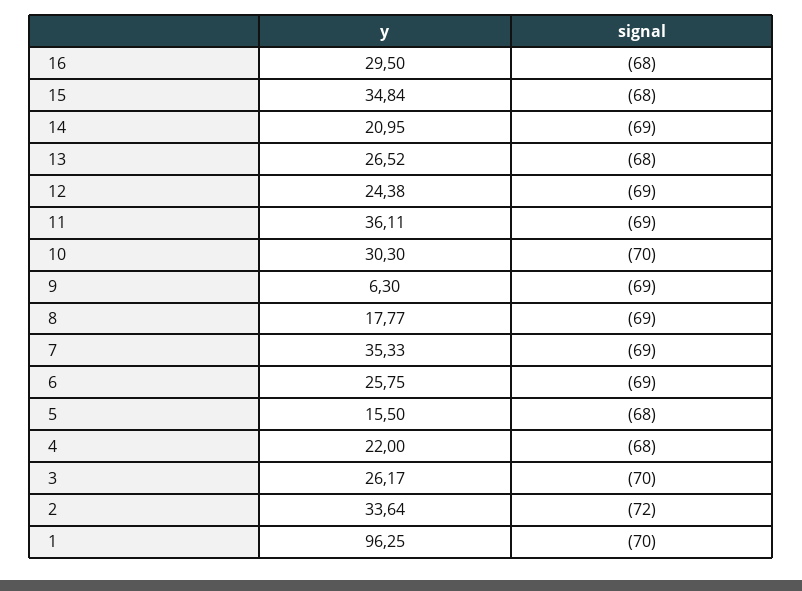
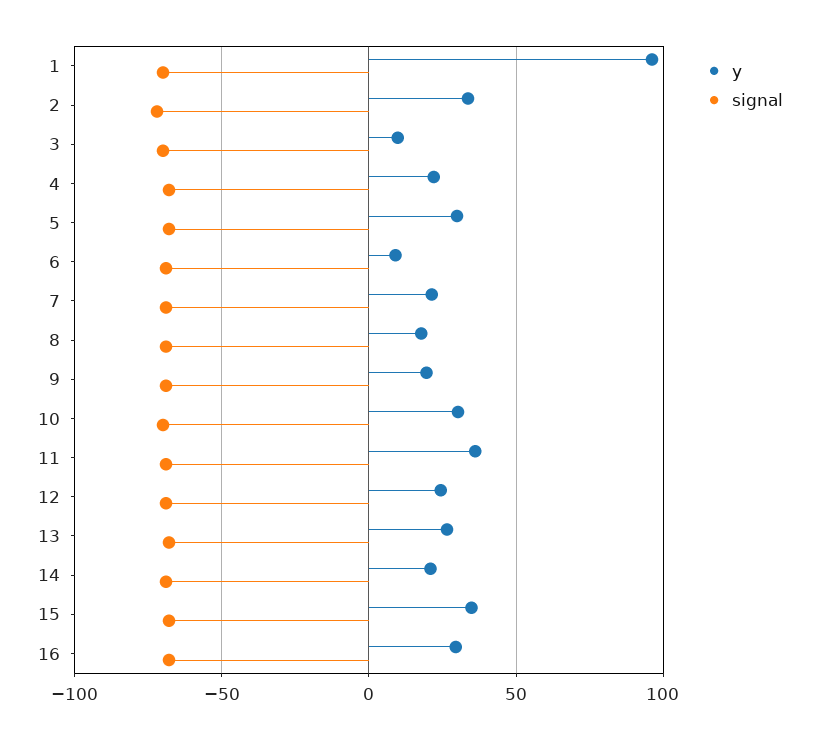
y, 9: 6.3 -> 20
y, 7: 35.33 -> 20
y, 6: 25.75 -> 10
y, 5: 15.5 -> 30
y, 3: 26.17 -> 10

